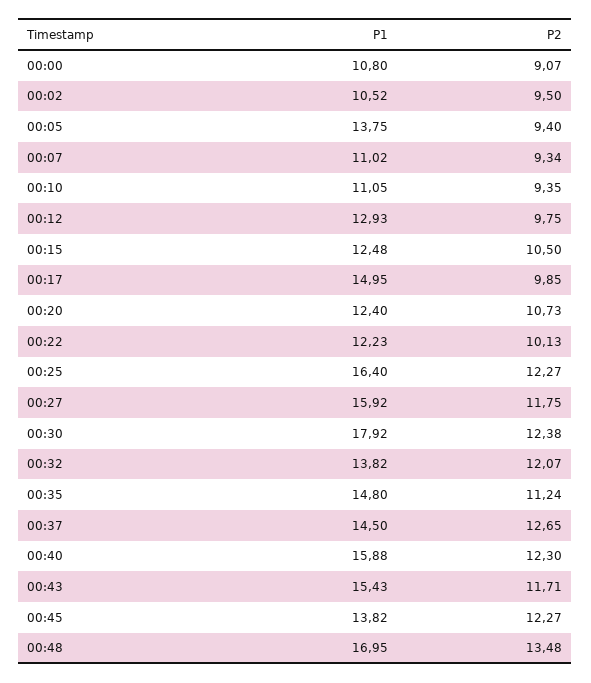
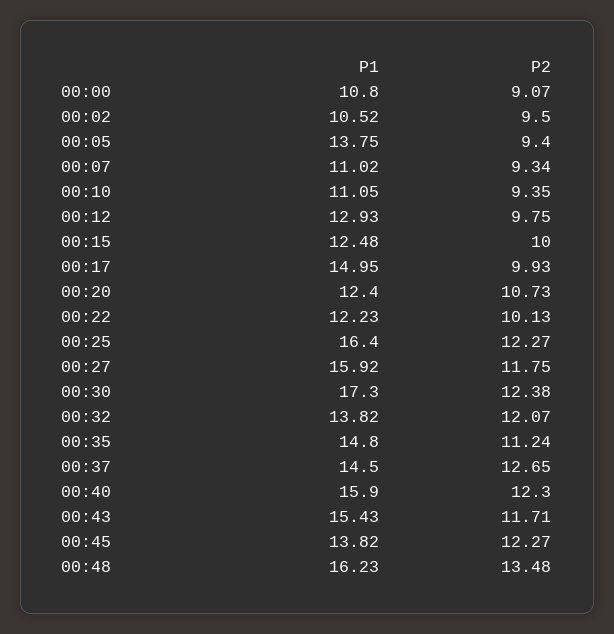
P2, 00:15: 10.5 -> 10
P2, 00:17: 9.85 -> 9.93
P1, 00:30: 17.92 -> 17.3
P1, 00:40: 15.88 -> 15.9
P1, 00:48: 16.95 -> 16.23

